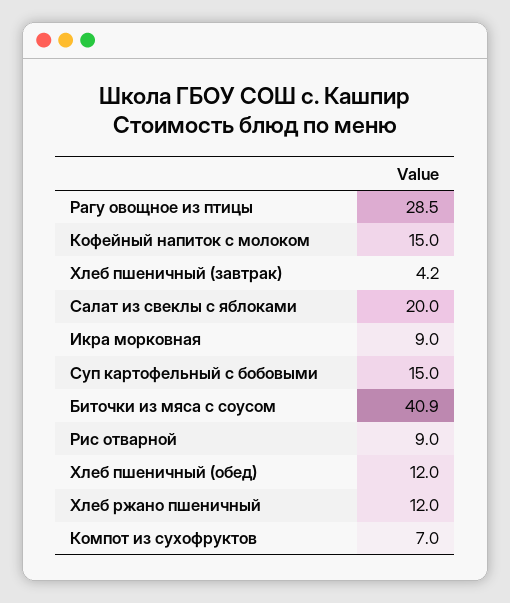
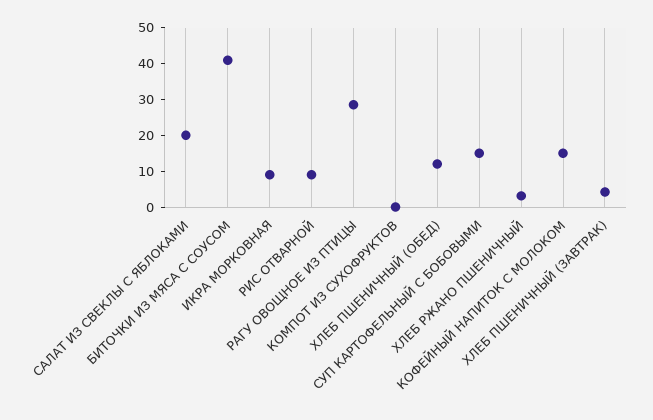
Хлеб ржано пшеничный: 12 -> 2.5
Компот из сухофруктов: 7 -> 0

